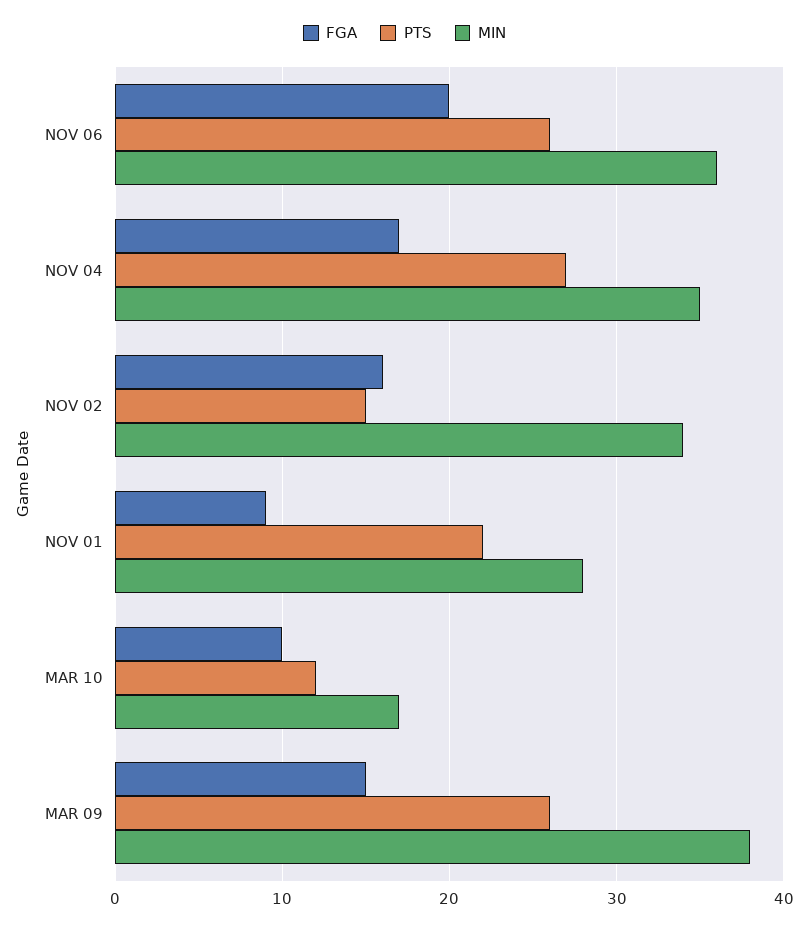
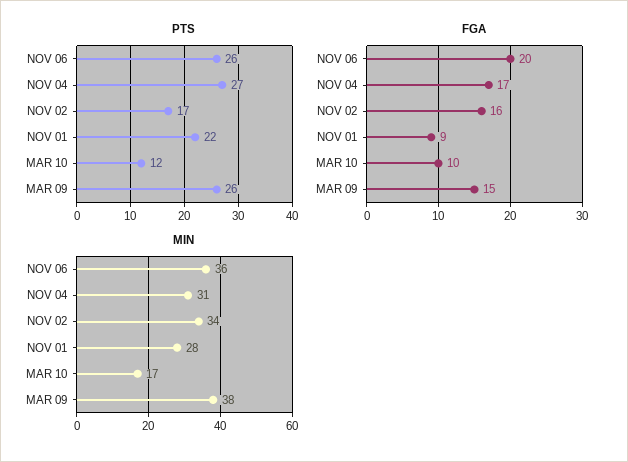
MIN, NOV 04: 35 -> 31
PTS, NOV 02: 15 -> 17

